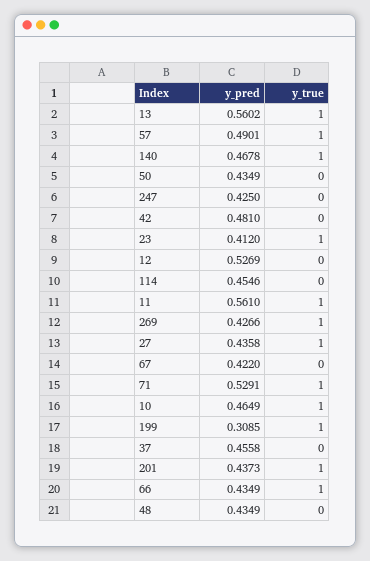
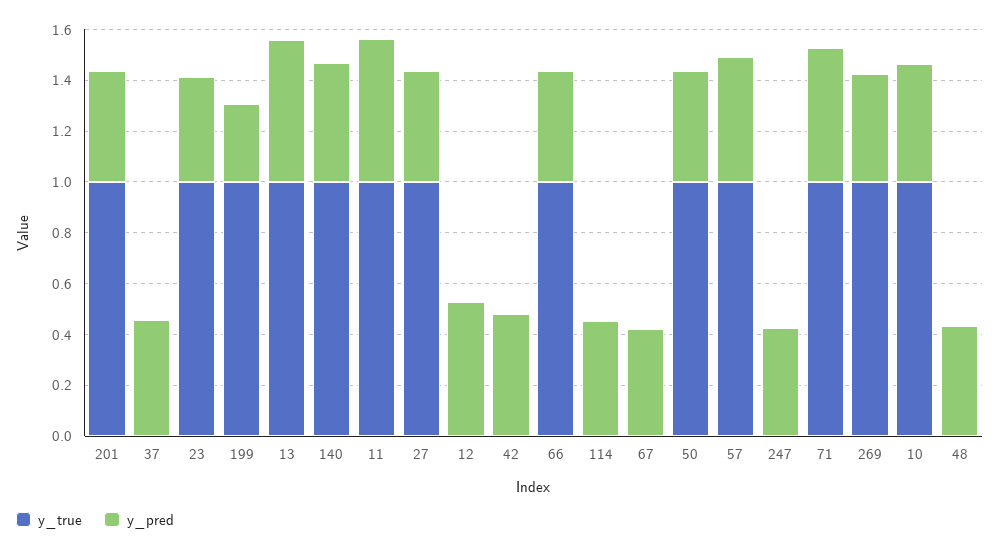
y_true, 50: 0 -> 1

